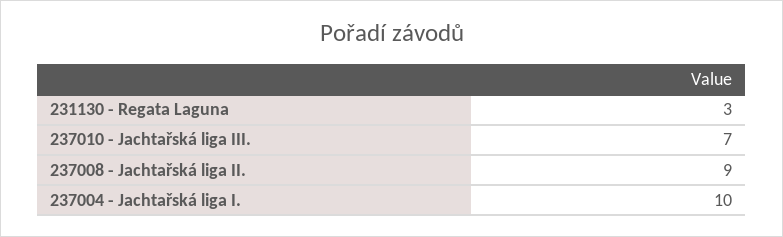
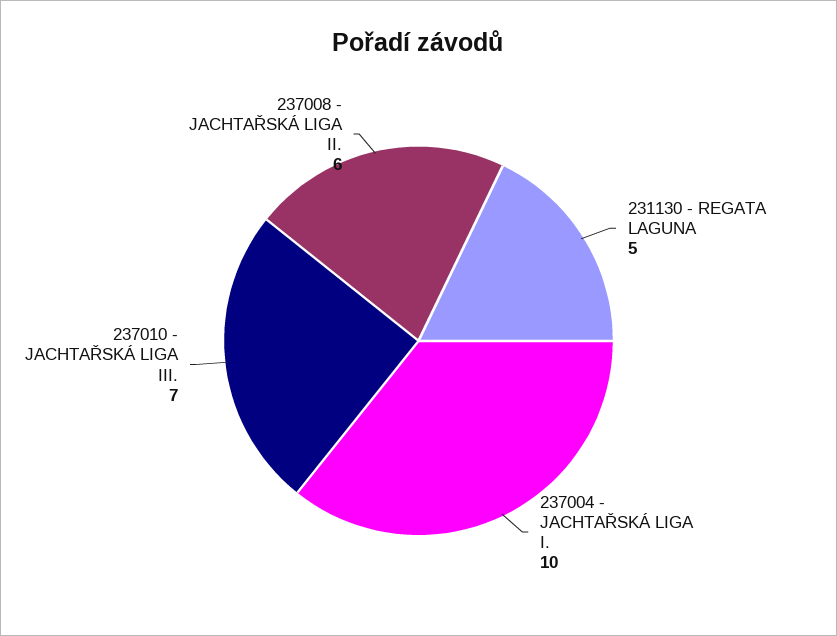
231130 - Regata Laguna: 3 -> 5
237008 - Jachtařská liga II.: 9 -> 6

